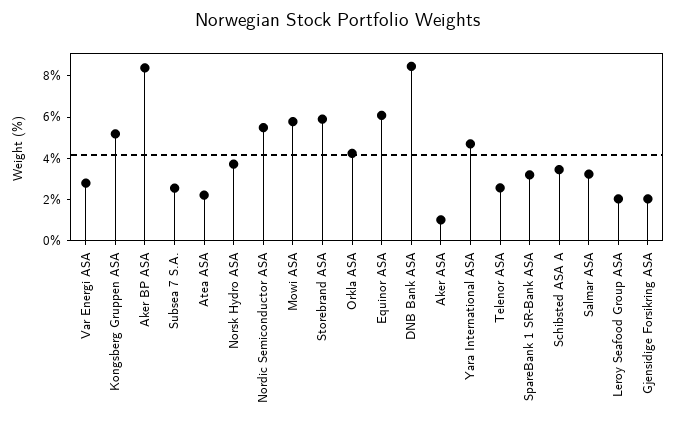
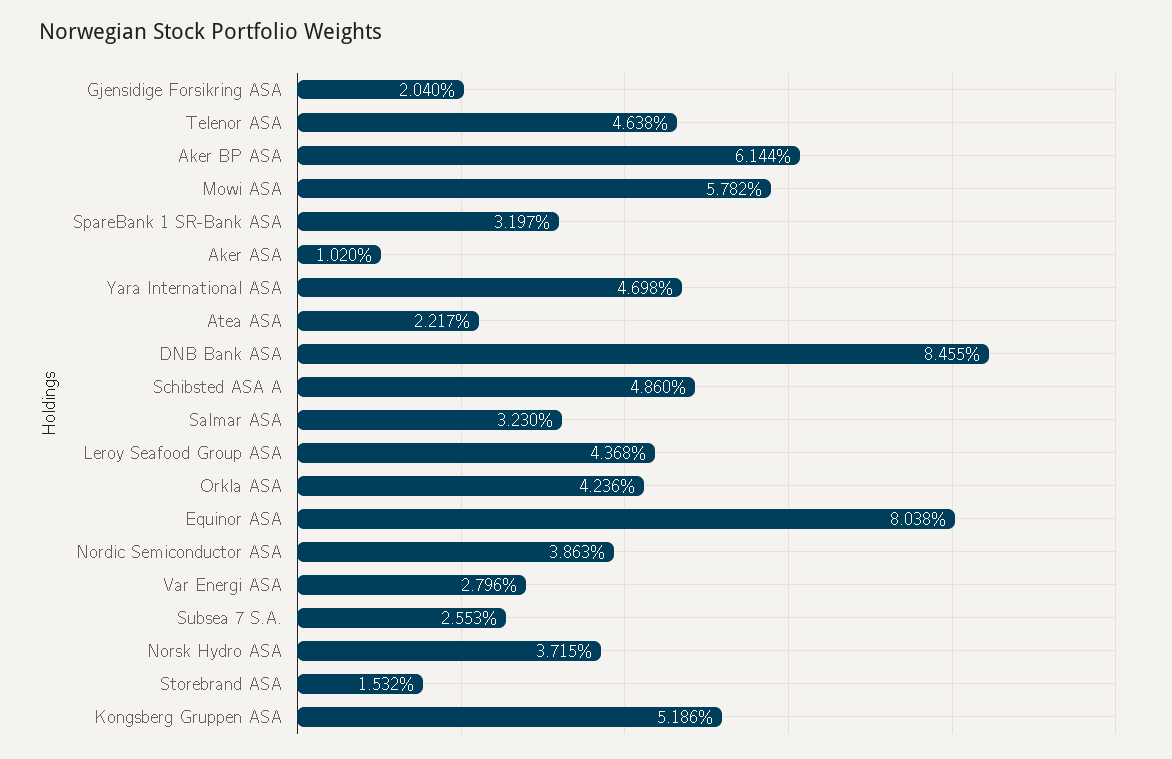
Aker BP ASA: 8.5 -> 6.144
Nordic Semiconductor ASA: 5.5 -> 3.863
Storebrand ASA: 6 -> 1.532
Equinor ASA: 6 -> 8.038
Telenor ASA: 2.5 -> 4.638
Schibsted ASA A: 3.5 -> 4.86
Leroy Seafood Group ASA: 2 -> 4.368

